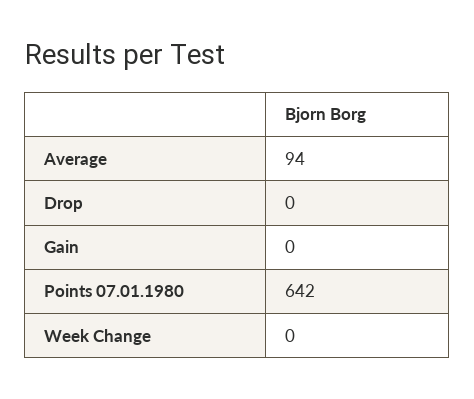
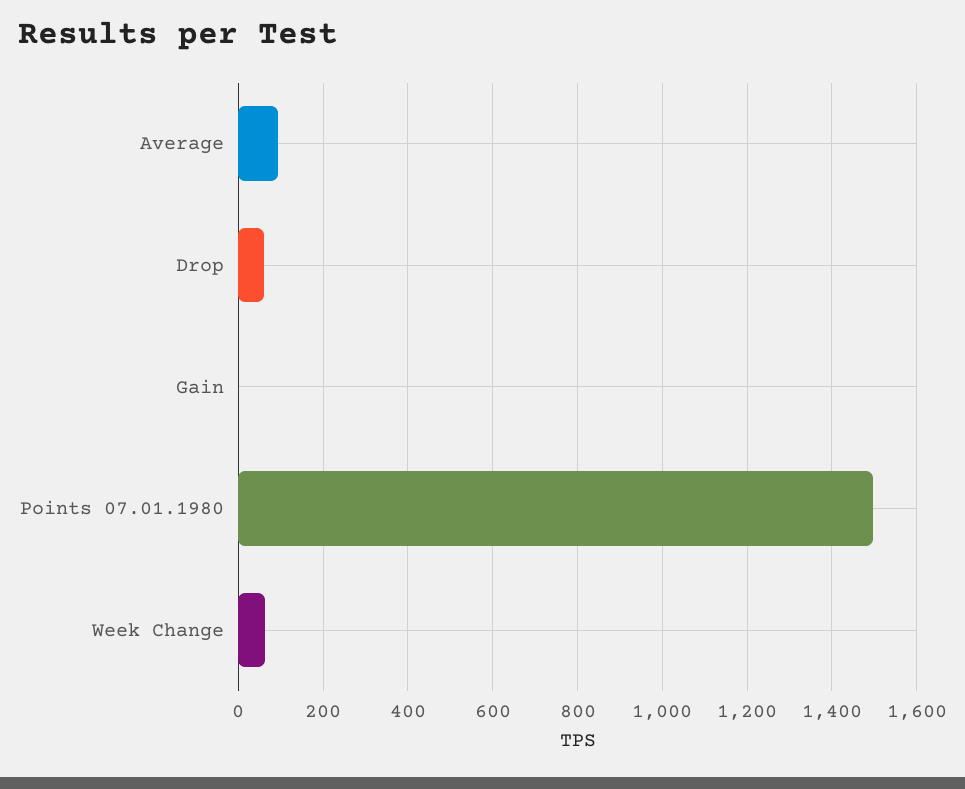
Drop: 0 -> 60
Points 07.01.1980: 642 -> 1500
Week Change: 0 -> 60

